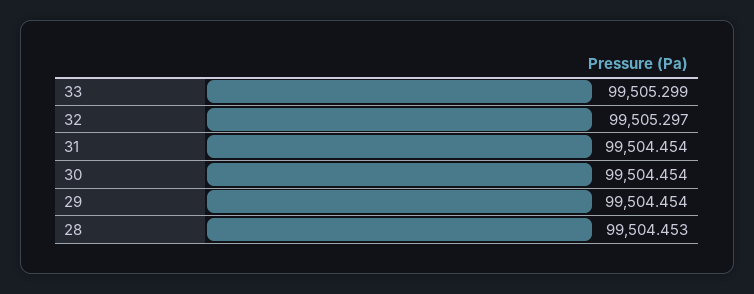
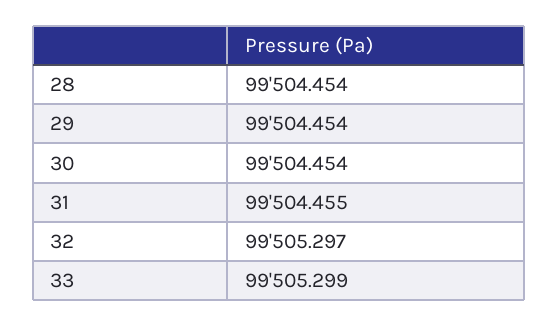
31: 99504.454 -> 99504.455
28: 99504.453 -> 99504.454

